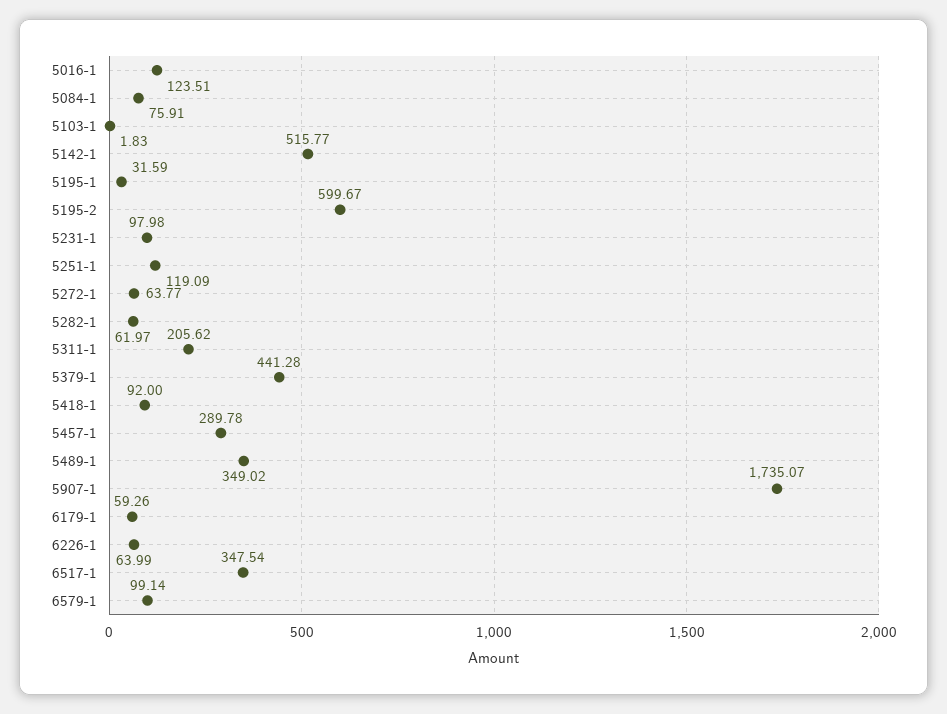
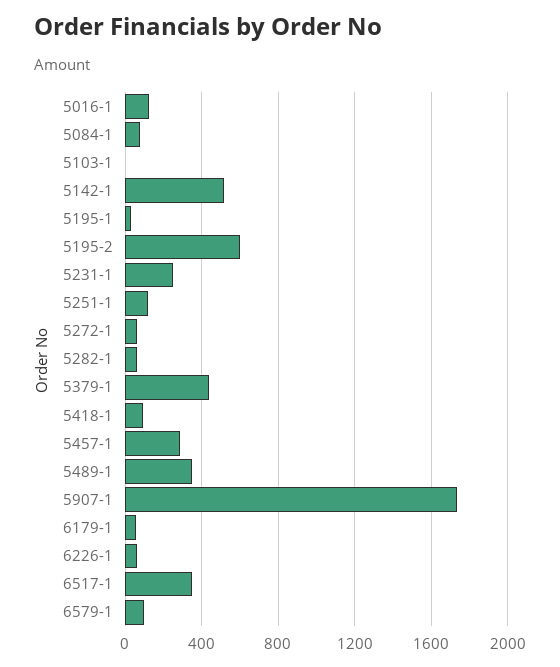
5231-1: 97.98 -> 250
5311-1: 205.62 -> none

